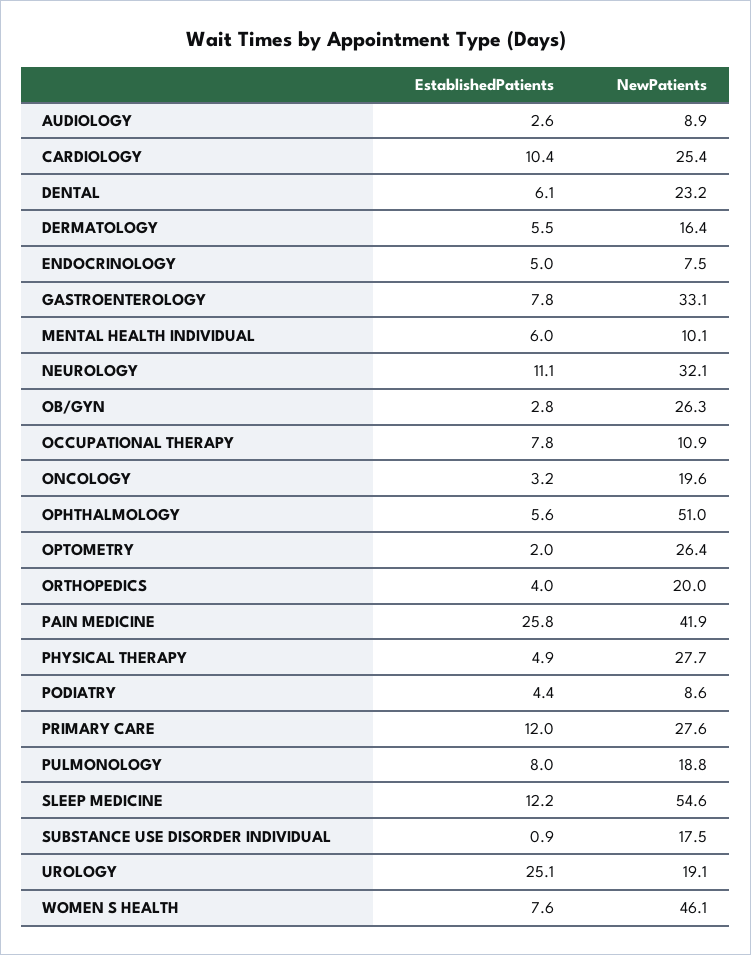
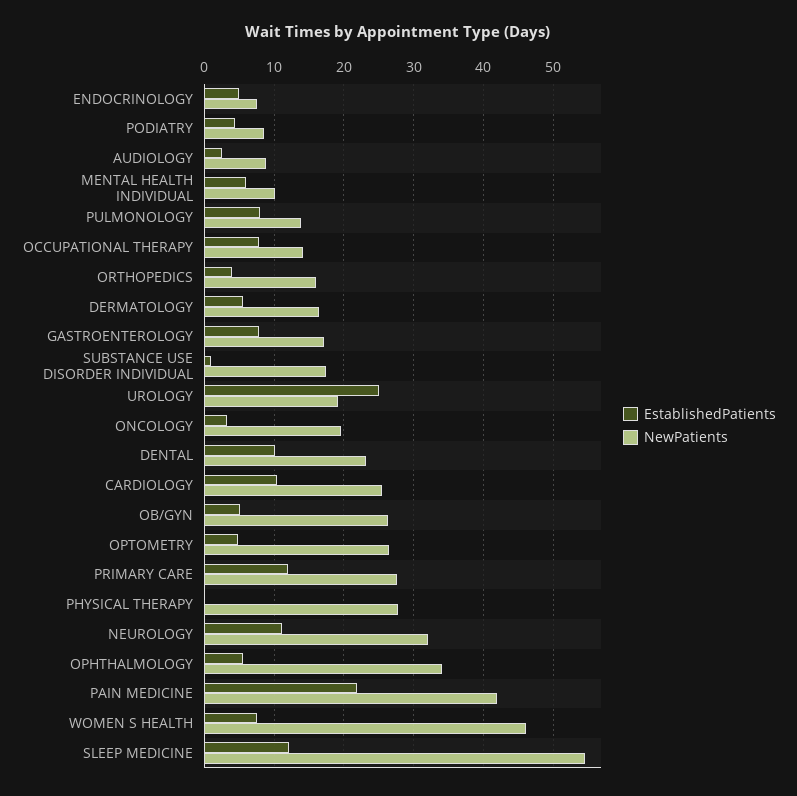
EstablishedPatients, DENTAL: 6.1 -> 10
NewPatients, GASTROENTEROLOGY: 33.1 -> 17
EstablishedPatients, OB/GYN: 2.8 -> 5
NewPatients, OCCUPATIONAL THERAPY: 10.9 -> 14
NewPatients, OPHTHALMOLOGY: 51 -> 34
EstablishedPatients, OPTOMETRY: 2 -> 5
NewPatients, ORTHOPEDICS: 20 -> 16
EstablishedPatients, PAIN MEDICINE: 25.8 -> 22
EstablishedPatients, PHYSICAL THERAPY: 4.9 -> 0
NewPatients, PULMONOLOGY: 18.8 -> 14

